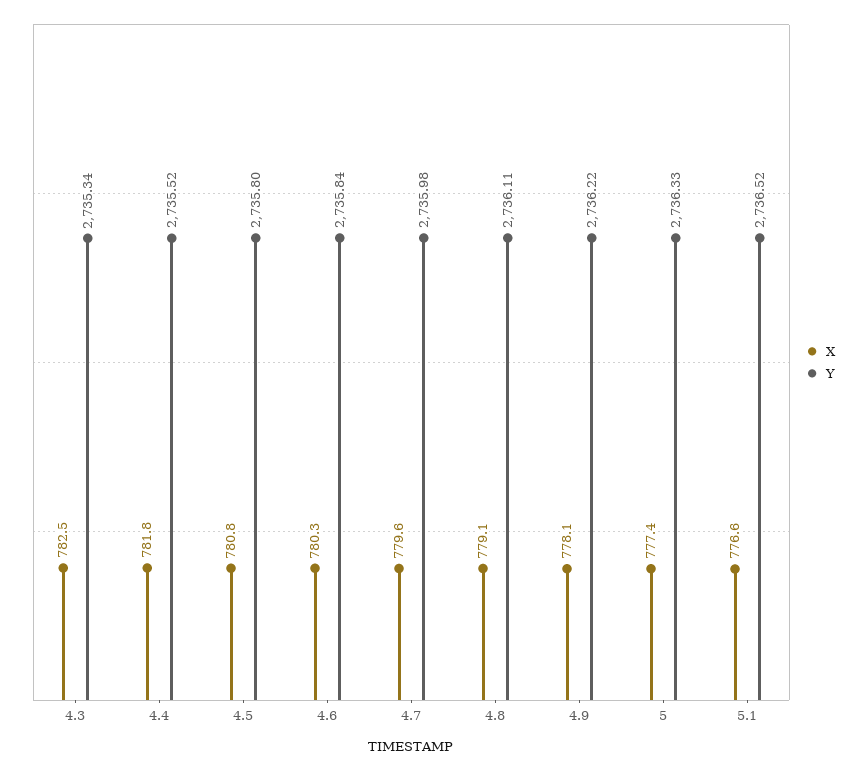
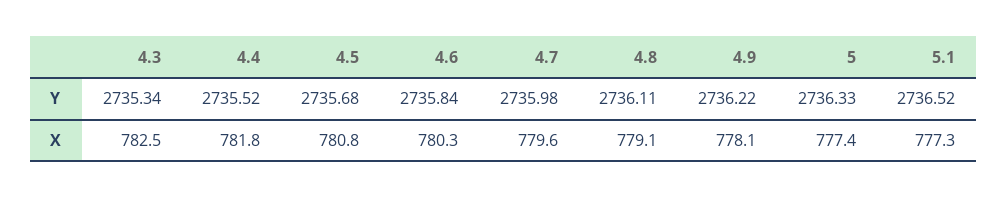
Y, 4.5: 2735.8 -> 2735.68
X, 5.1: 776.6 -> 777.3

